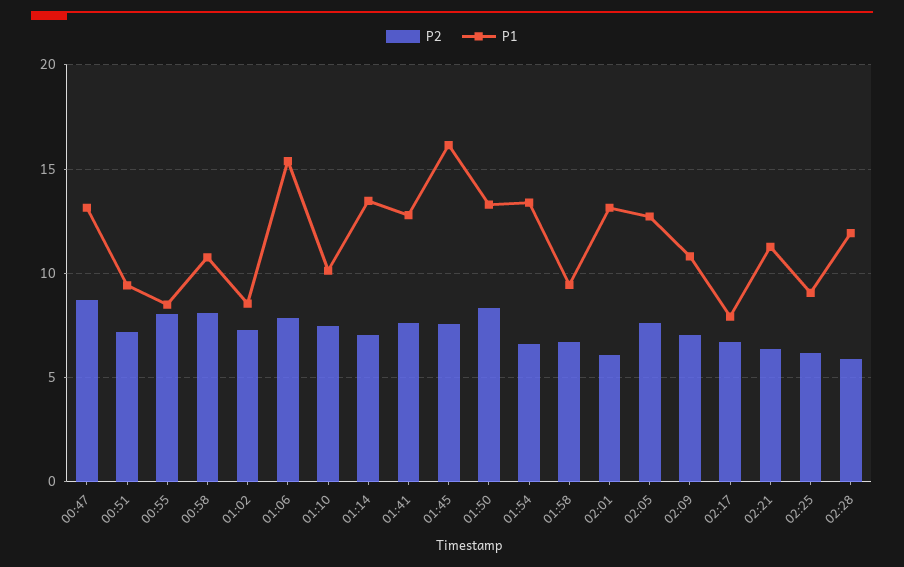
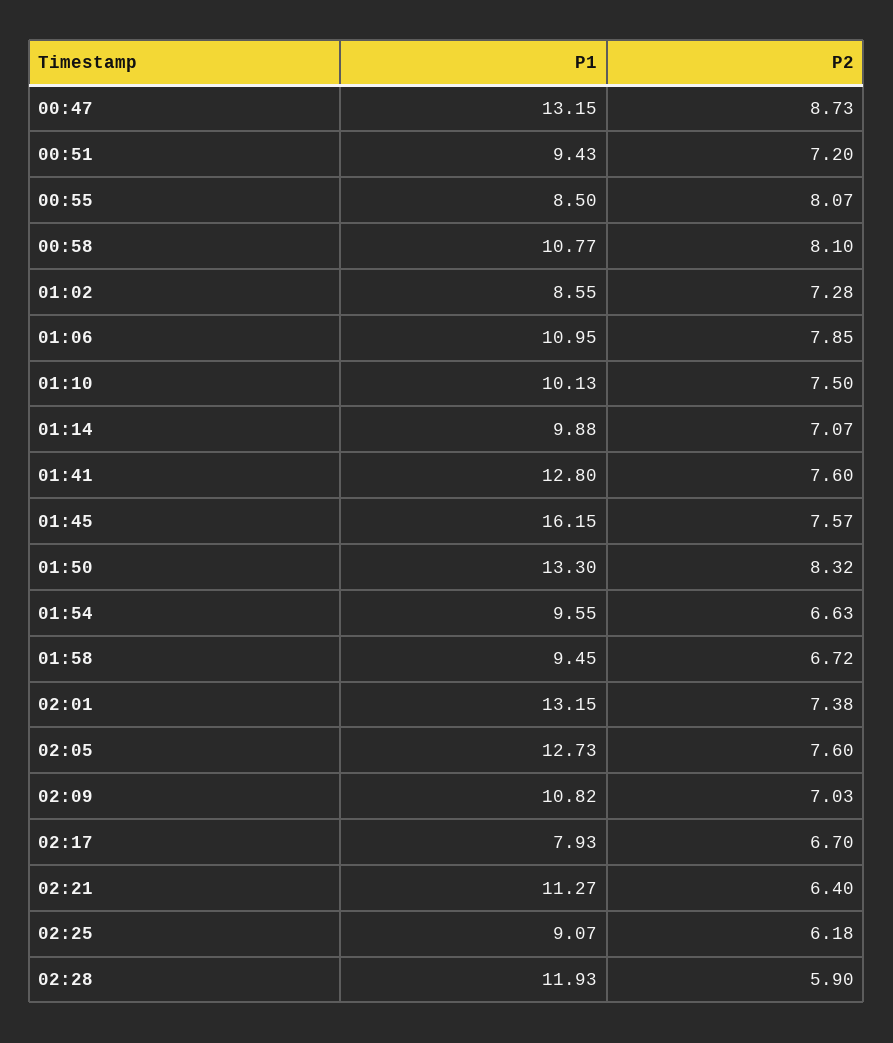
P1, 01:06: 15.5 -> 10.95
P1, 01:14: 13.5 -> 9.88
P1, 01:54: 13.5 -> 9.55
P2, 02:01: 6 -> 7.38

